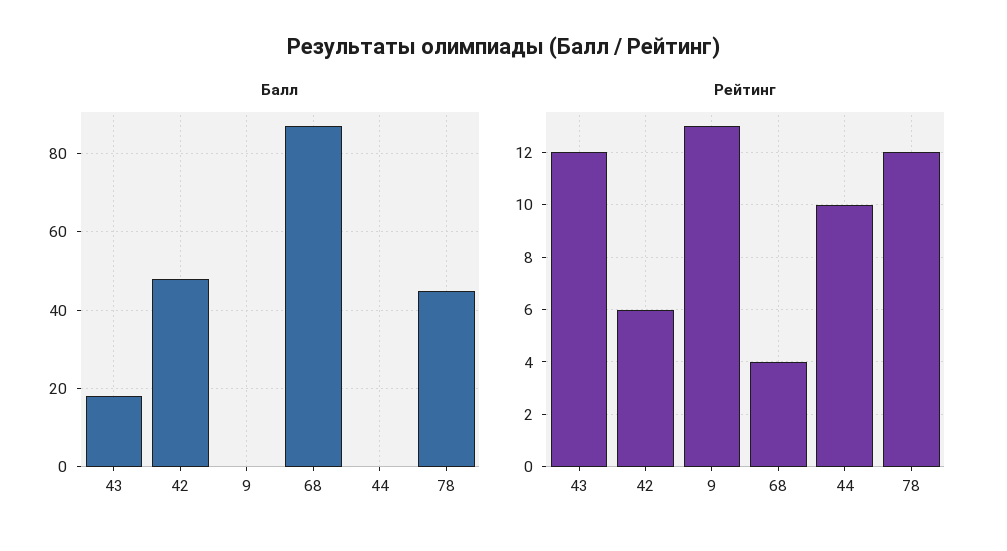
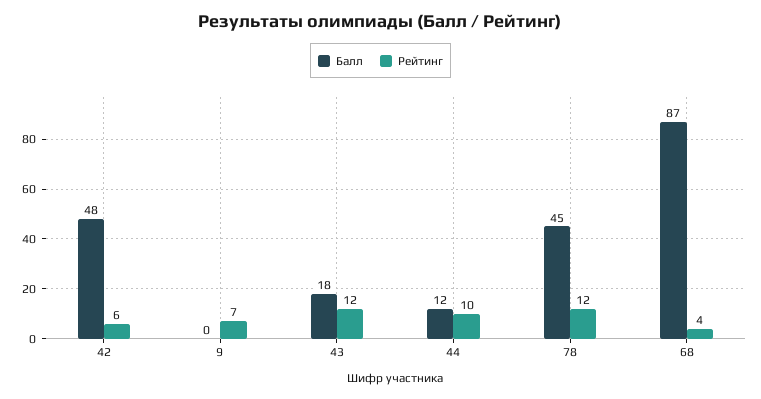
Балл, 44: 0 -> 12
Рейтинг, 9: 13 -> 7

